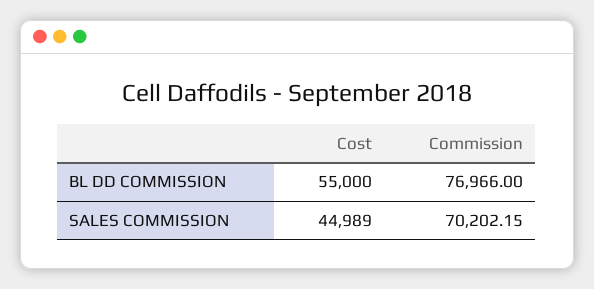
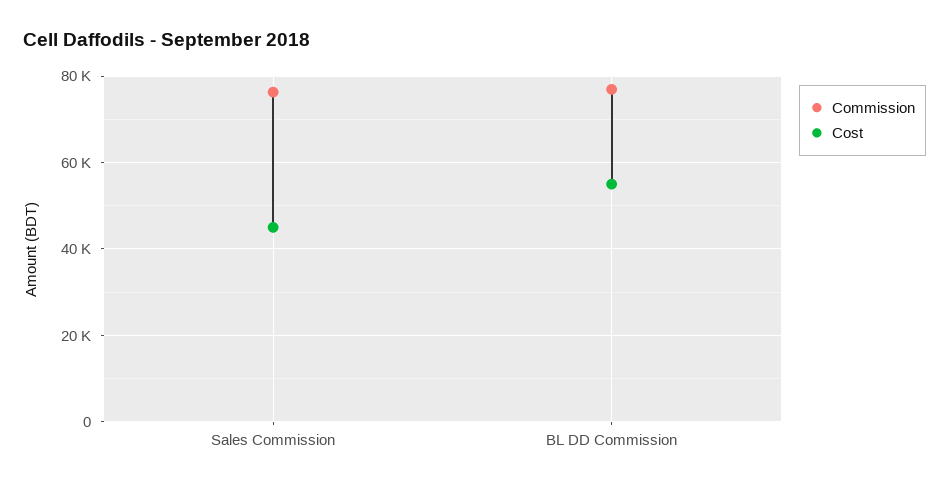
Commission, SALES COMMISSION: 70202.15 -> 76000

